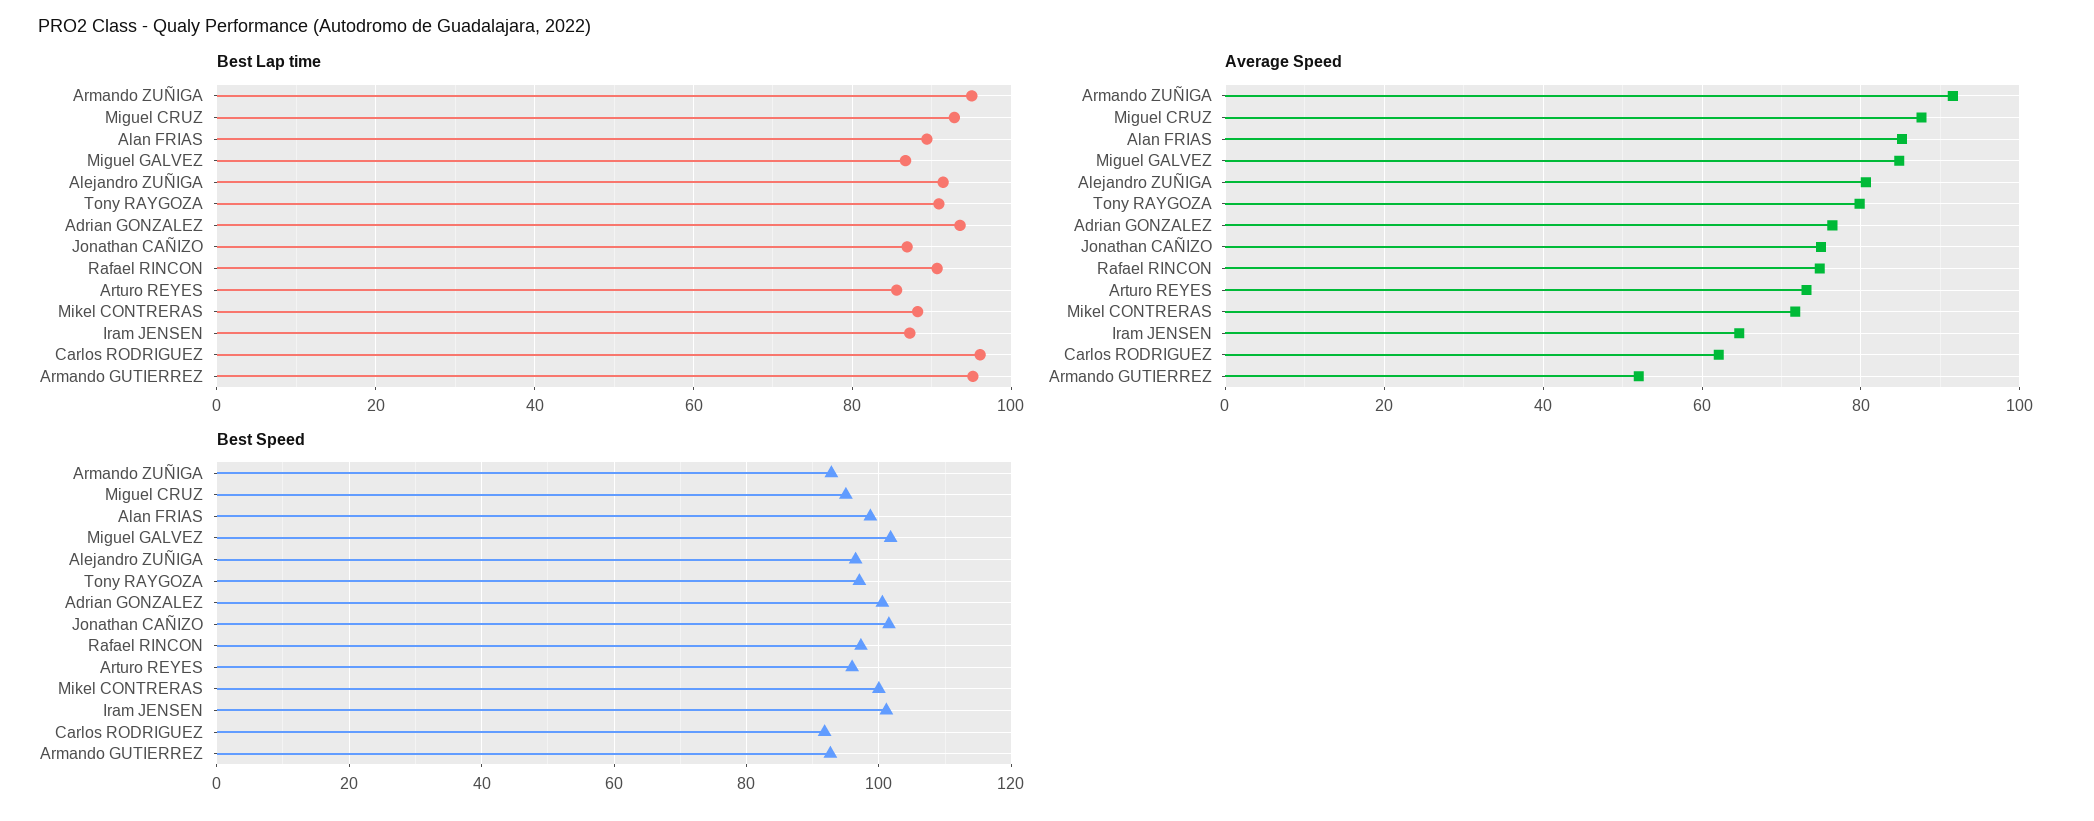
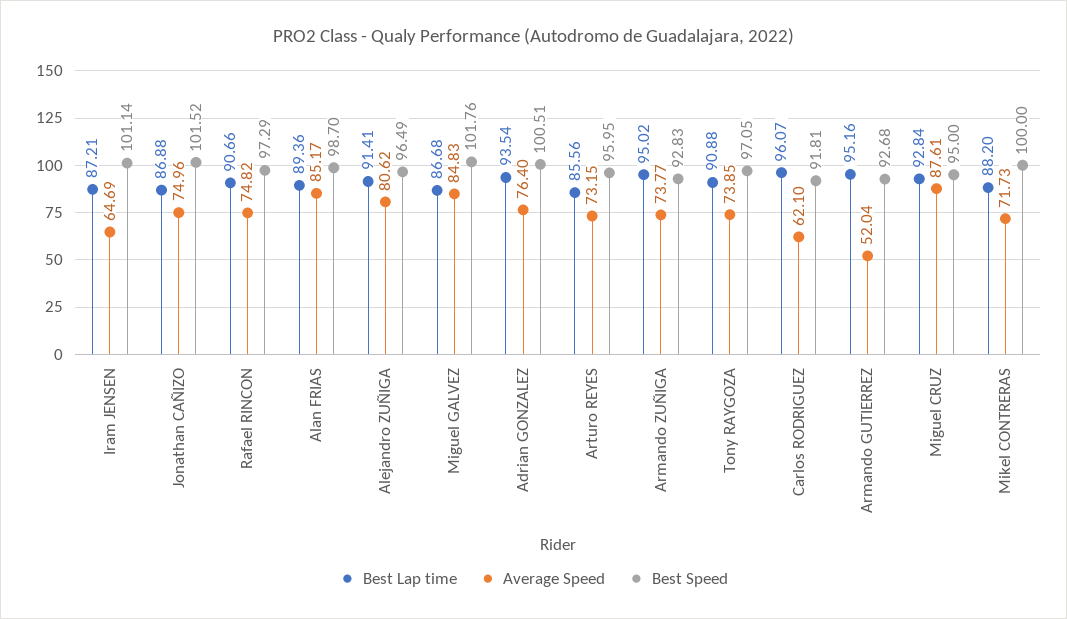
Average Speed, Armando ZUÑIGA: 92 -> 73.77
Average Speed, Tony RAYGOZA: 80 -> 73.85

